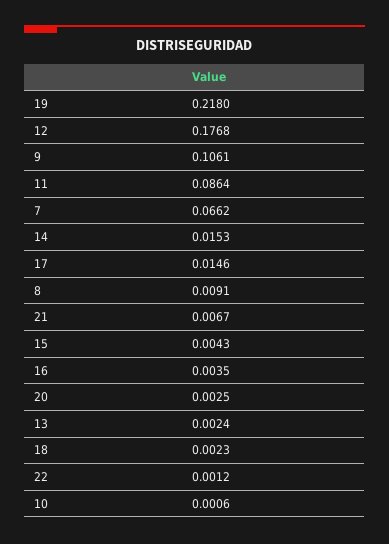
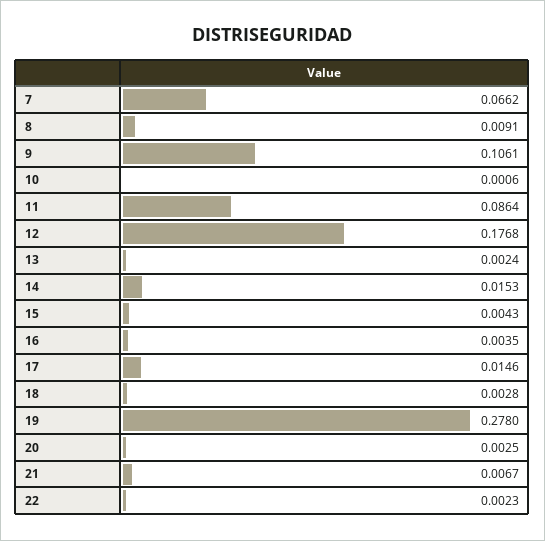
19: 0.218 -> 0.278
18: 0.0023 -> 0.0028
22: 0.0012 -> 0.0023

